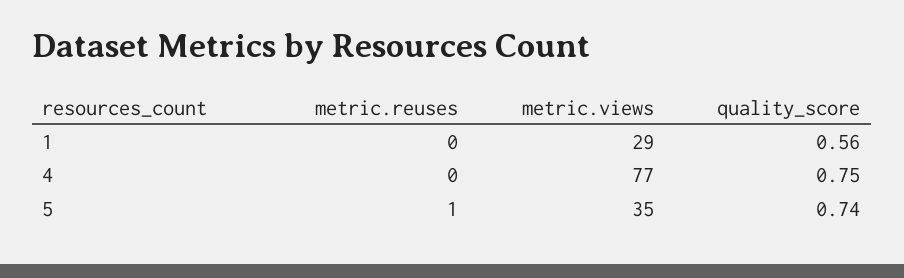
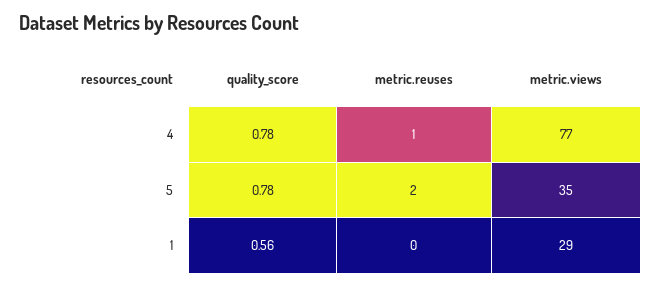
metric.reuses, 4: 0 -> 1
quality_score, 4: 0.75 -> 0.78
metric.reuses, 5: 1 -> 2
quality_score, 5: 0.74 -> 0.78

